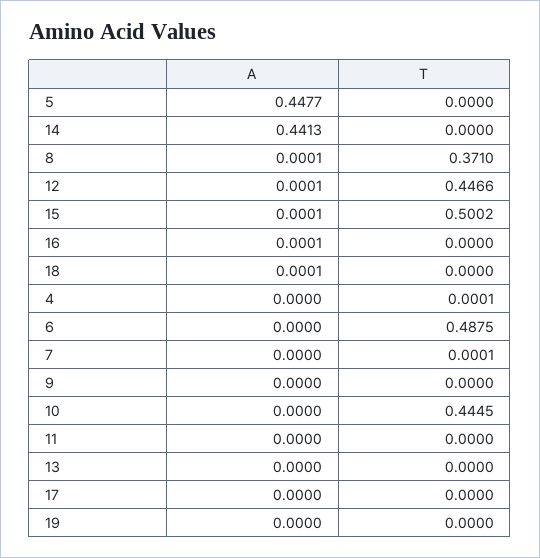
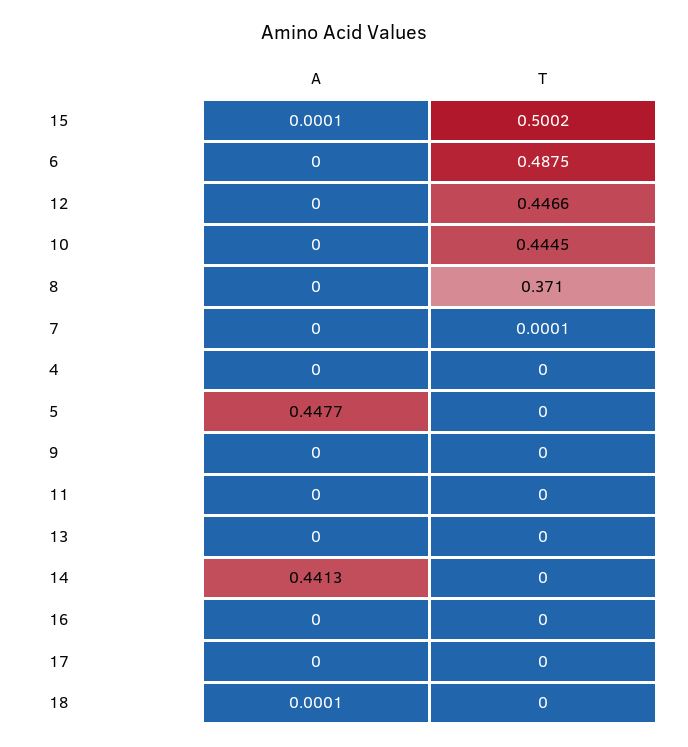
A, 8: 0.0001 -> 0
A, 12: 0.0001 -> 0
A, 16: 0.0001 -> 0
T, 4: 0.0001 -> 0
A, 19: 0 -> none
T, 19: 0 -> none

